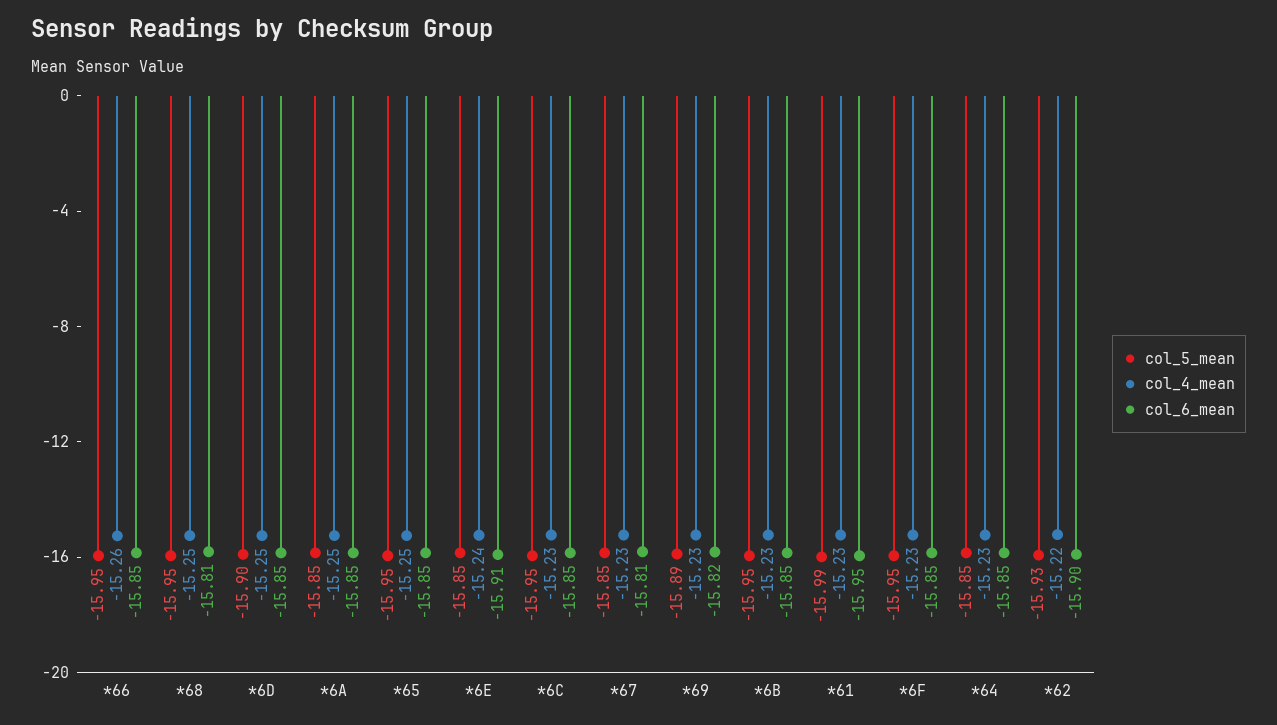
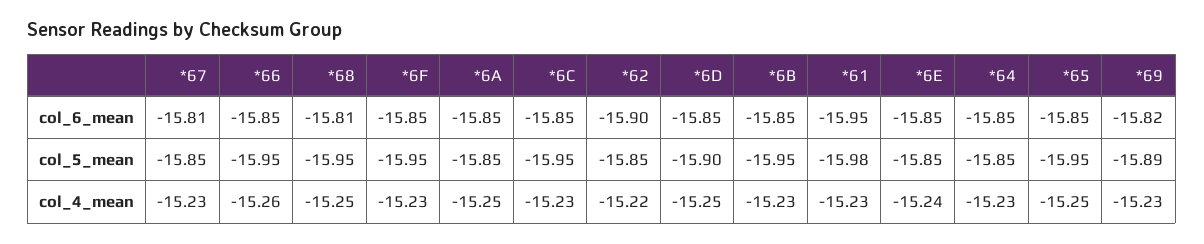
col_6_mean, *6E: -15.91 -> -15.85
col_5_mean, *61: -15.99 -> -15.98
col_5_mean, *62: -15.93 -> -15.85

